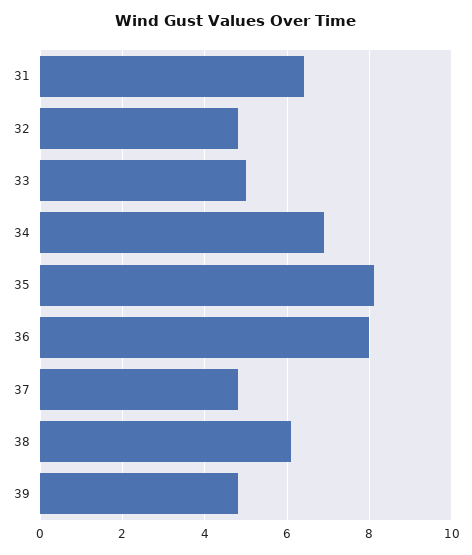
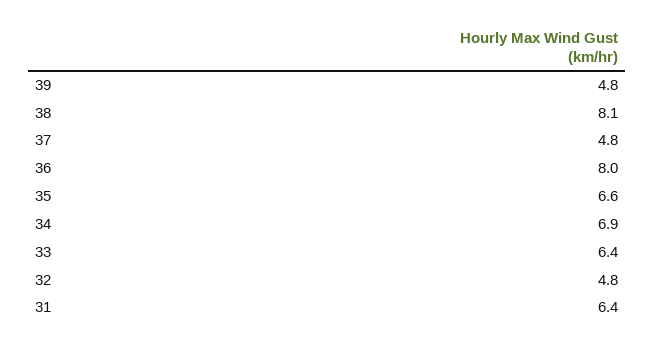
33: 5 -> 6.4
35: 8 -> 6.6
38: 6 -> 8.1

